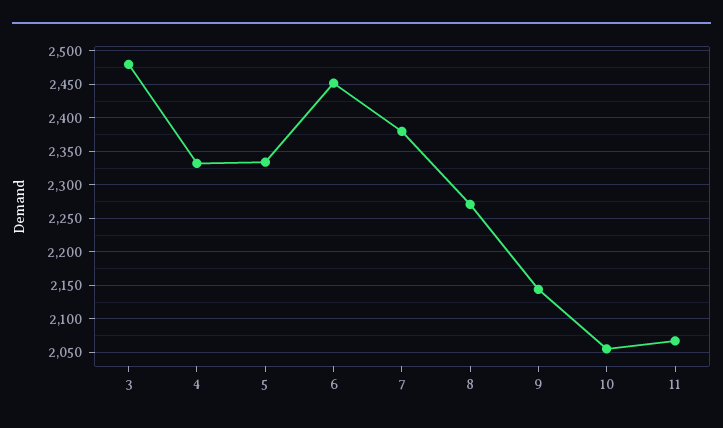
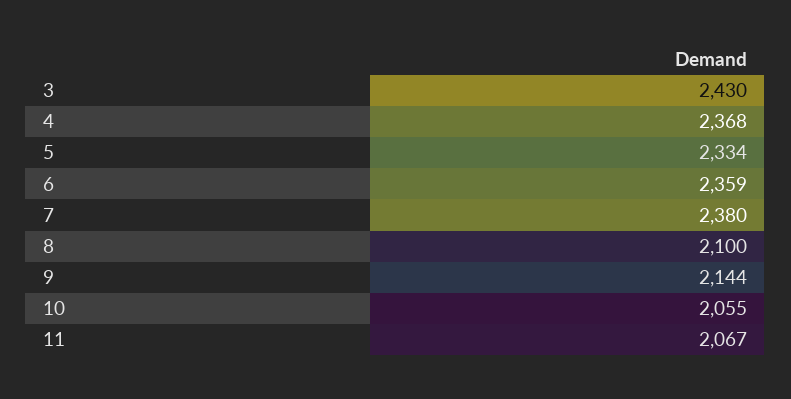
3: 2480 -> 2430
4: 2330 -> 2368
6: 2450 -> 2359
8: 2270 -> 2100

